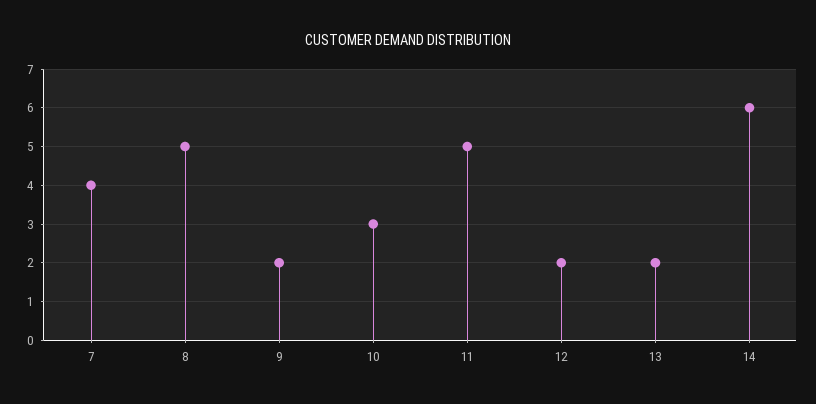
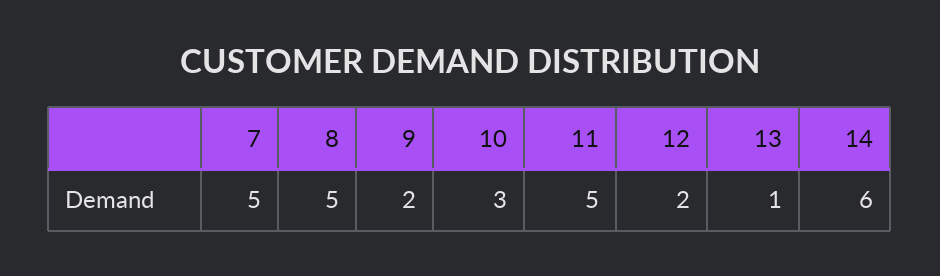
7: 4 -> 5
13: 2 -> 1

